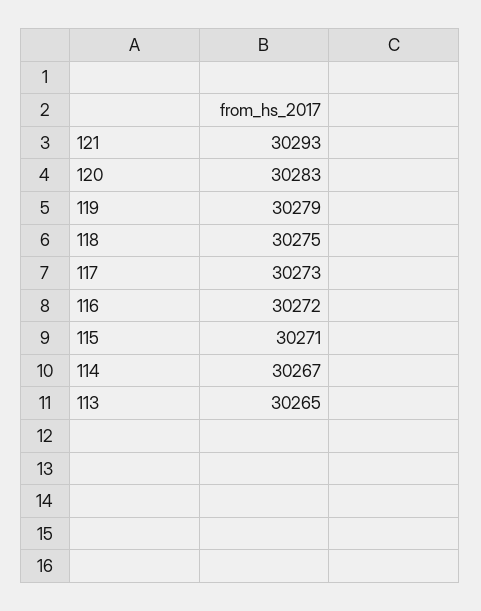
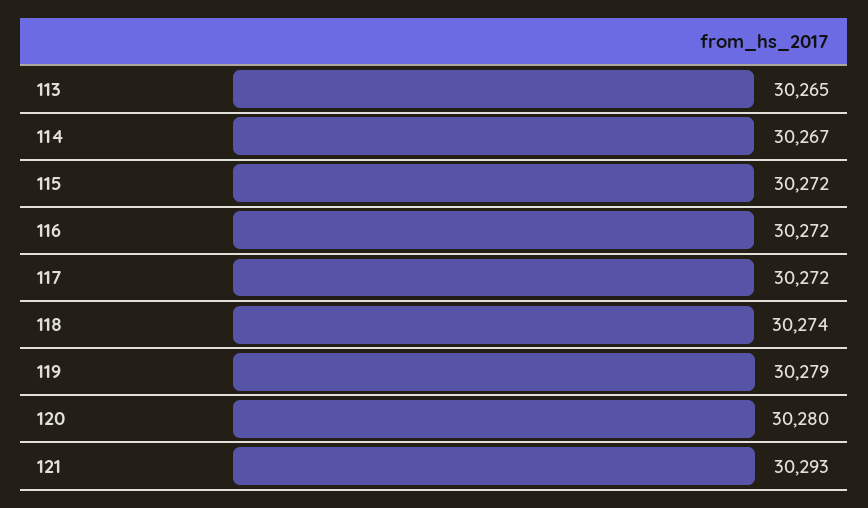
120: 30283 -> 30280
118: 30275 -> 30274
117: 30273 -> 30272
115: 30271 -> 30272

